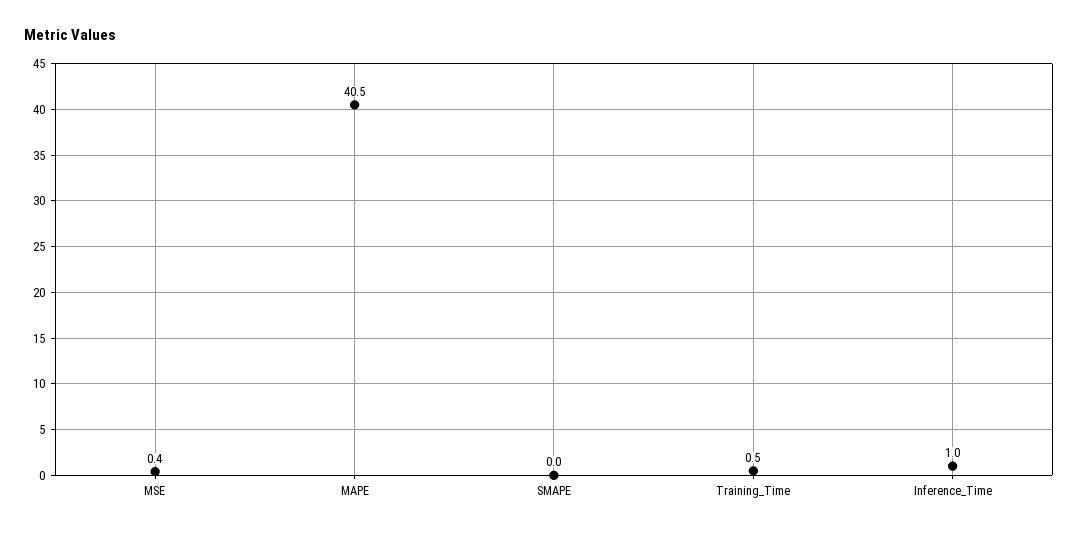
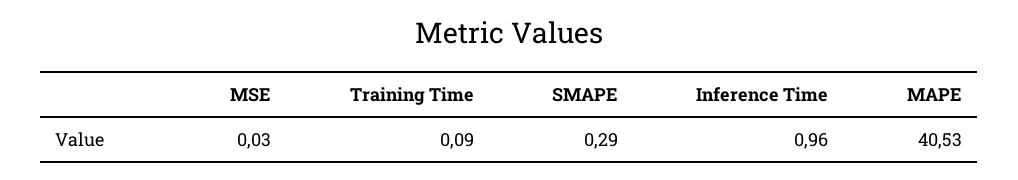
MSE: 0.4 -> 0.03
SMAPE: 0 -> 0.29
Training_Time: 0.5 -> 0.09

